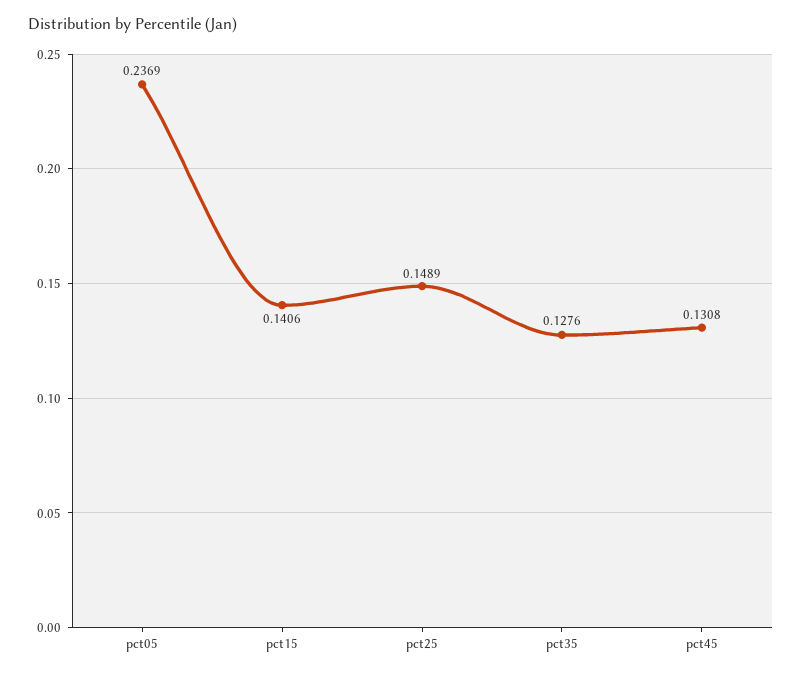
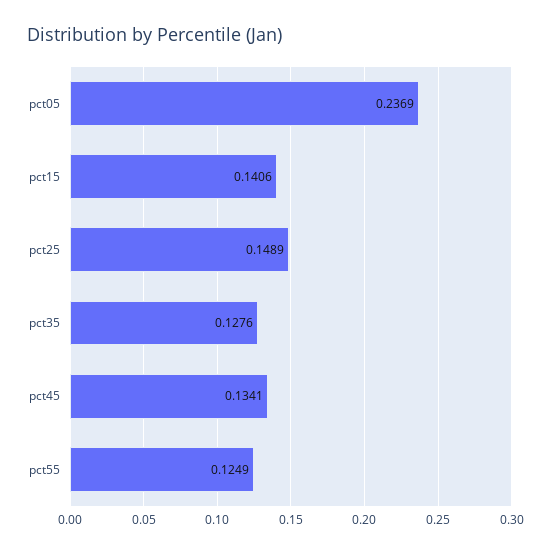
pct45: 0.1308 -> 0.1341
pct55: none -> 0.1249

